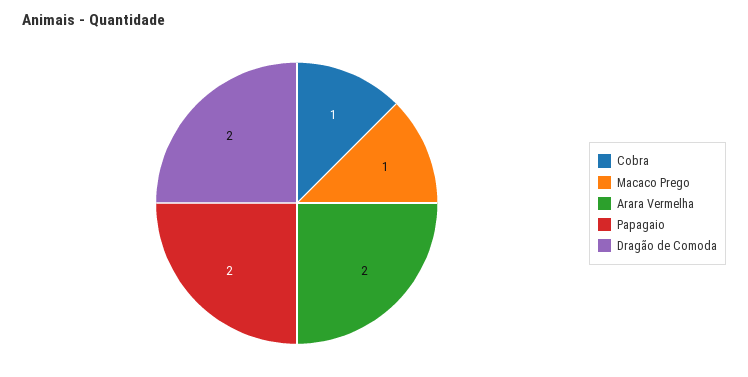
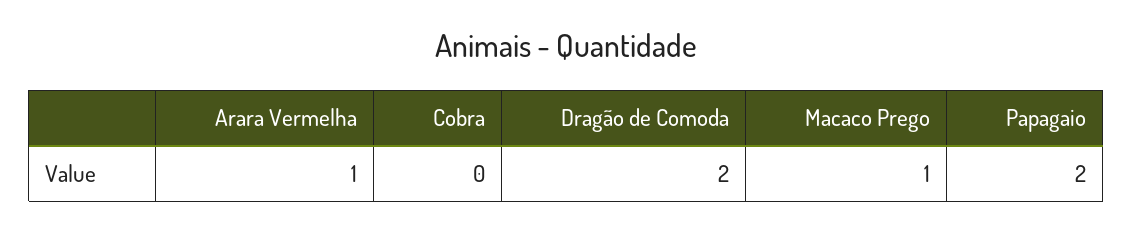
Cobra: 1 -> 0
Arara Vermelha: 2 -> 1

